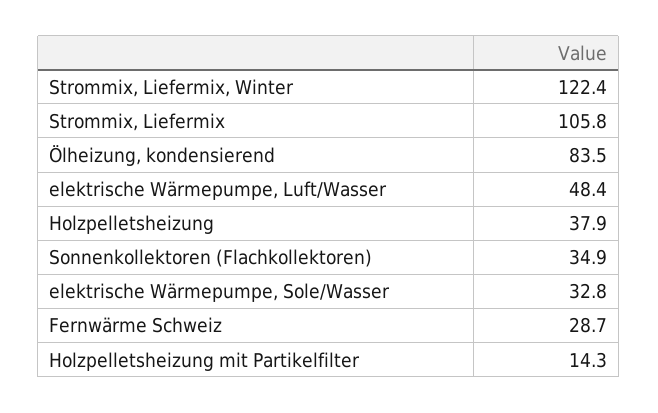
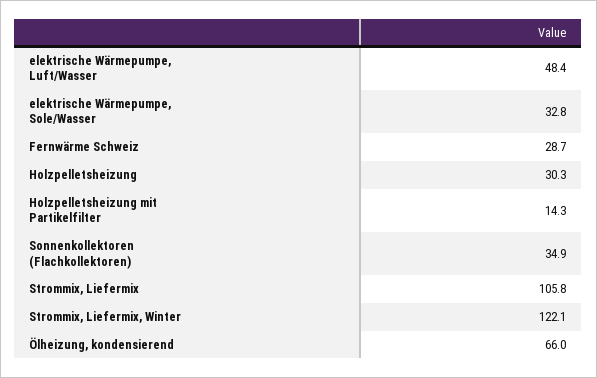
Strommix, Liefermix, Winter: 122.4 -> 122.1
Ölheizung, kondensierend: 83.5 -> 66
Holzpelletsheizung: 37.9 -> 30.3

